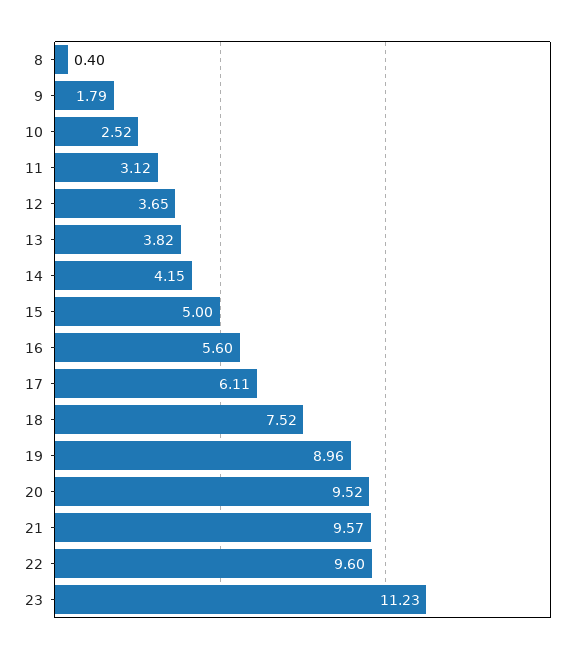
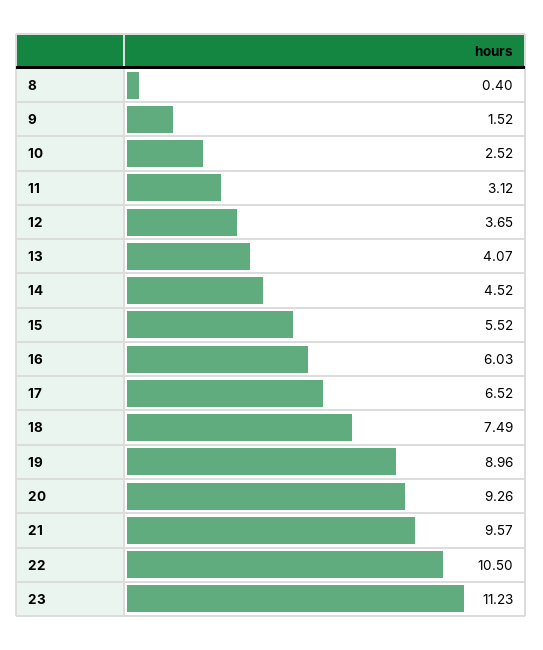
9: 1.79 -> 1.52
13: 3.82 -> 4.07
14: 4.15 -> 4.52
15: 5 -> 5.52
16: 5.6 -> 6.03
17: 6.11 -> 6.52
18: 7.52 -> 7.49
20: 9.52 -> 9.26
22: 9.6 -> 10.5

